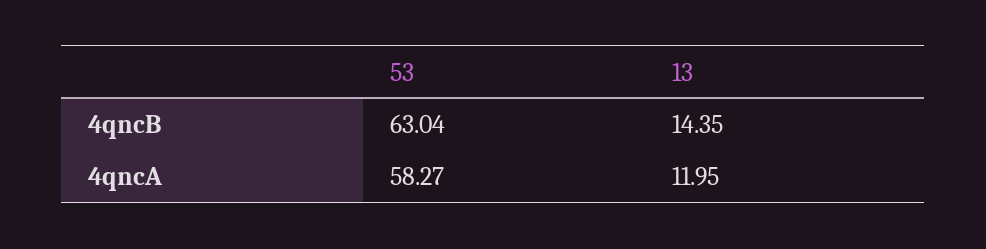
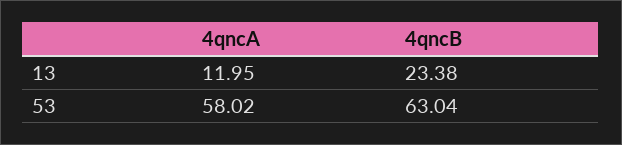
13, 4qncB: 14.35 -> 23.38
53, 4qncA: 58.27 -> 58.02

